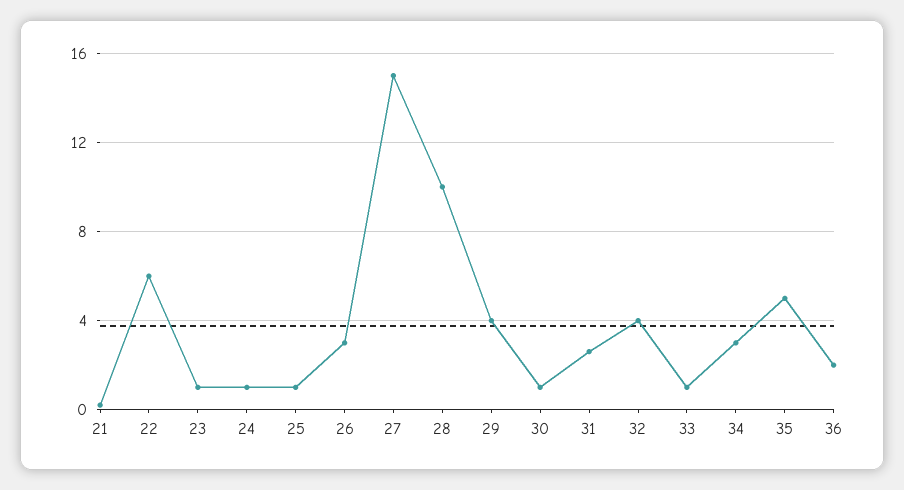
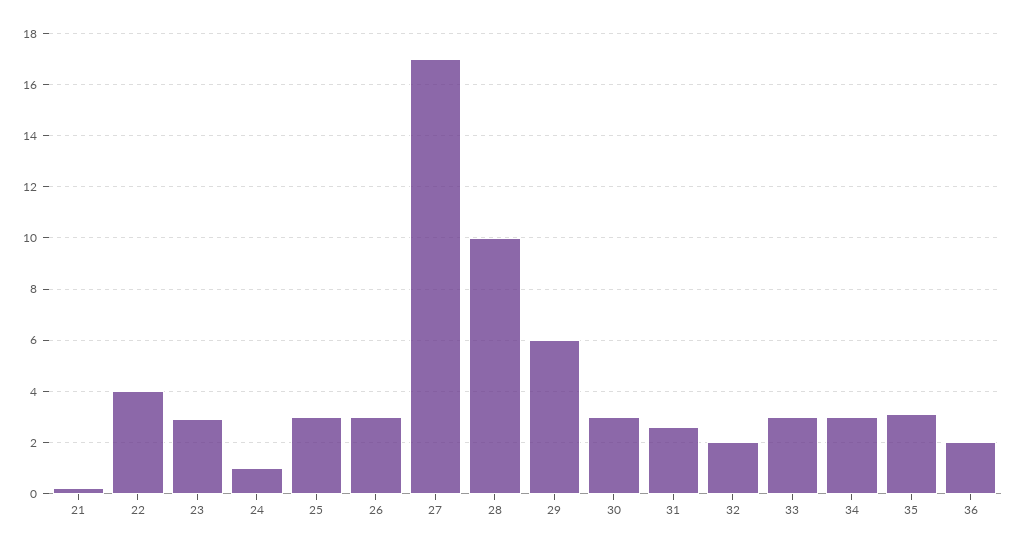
22: 6 -> 4
23: 1 -> 3
25: 1 -> 3
27: 15 -> 17
29: 4 -> 6
30: 1 -> 3
32: 4 -> 2
33: 1 -> 3
35: 5 -> 3

